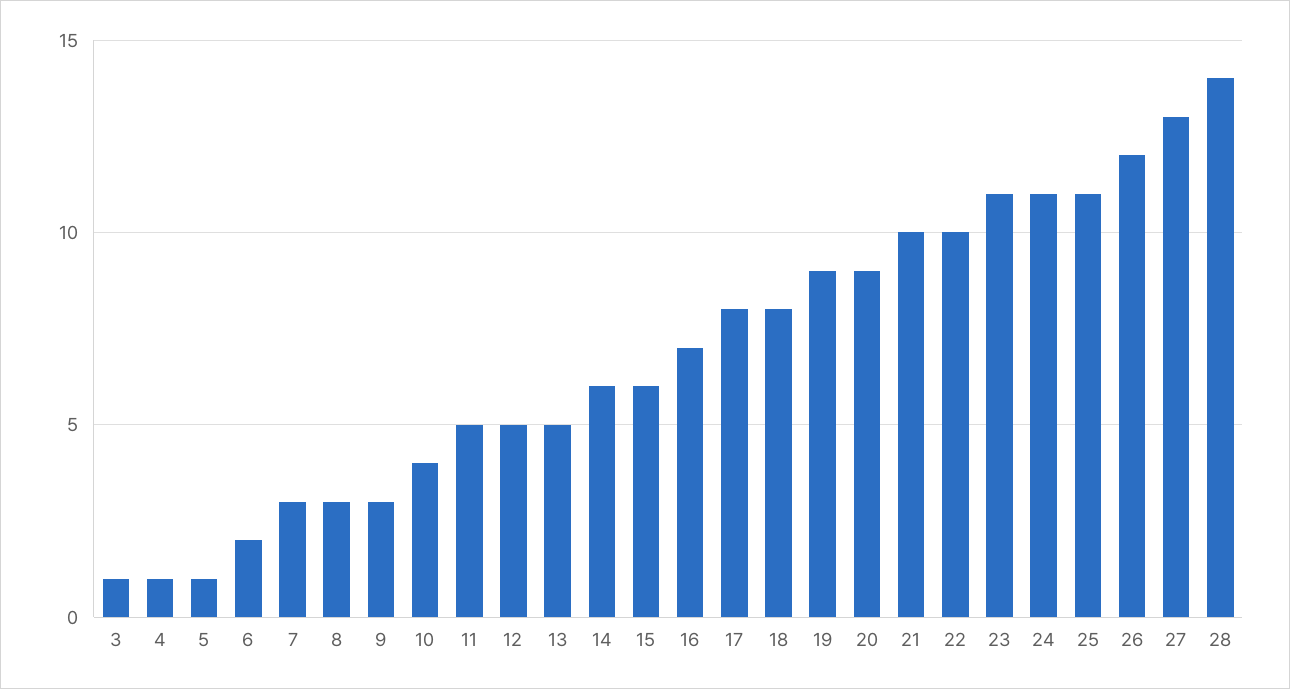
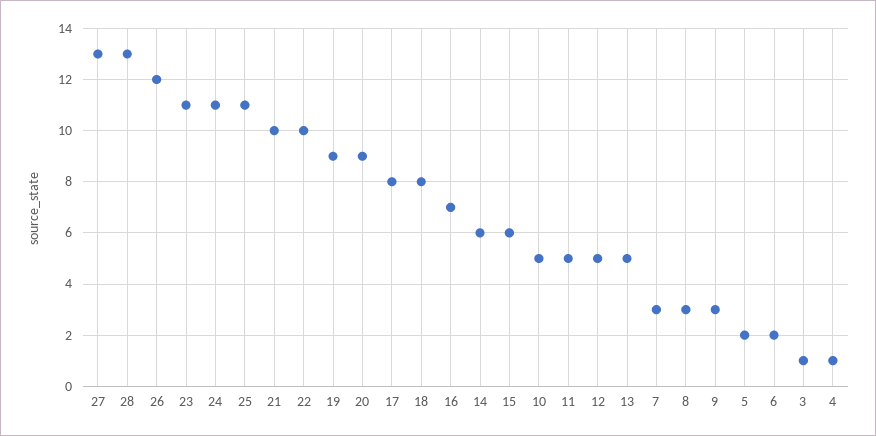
5: 1 -> 2
10: 4 -> 5
28: 14 -> 13

